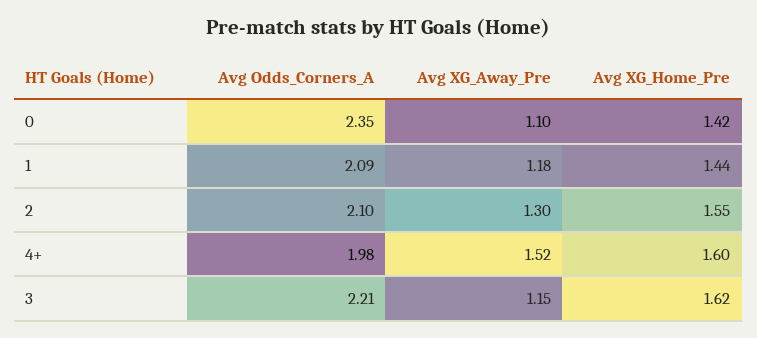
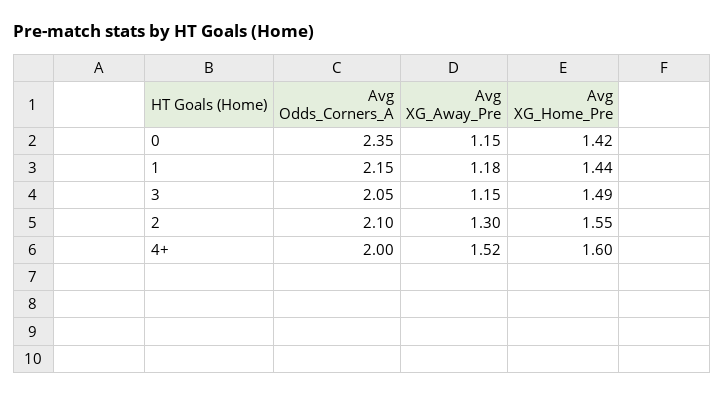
Avg XG_Away_Pre, 0: 1.1 -> 1.15
Avg Odds_Corners_A, 1: 2.09 -> 2.15
Avg Odds_Corners_A, 4+: 1.98 -> 2
Avg Odds_Corners_A, 3: 2.21 -> 2.05
Avg XG_Home_Pre, 3: 1.62 -> 1.49

